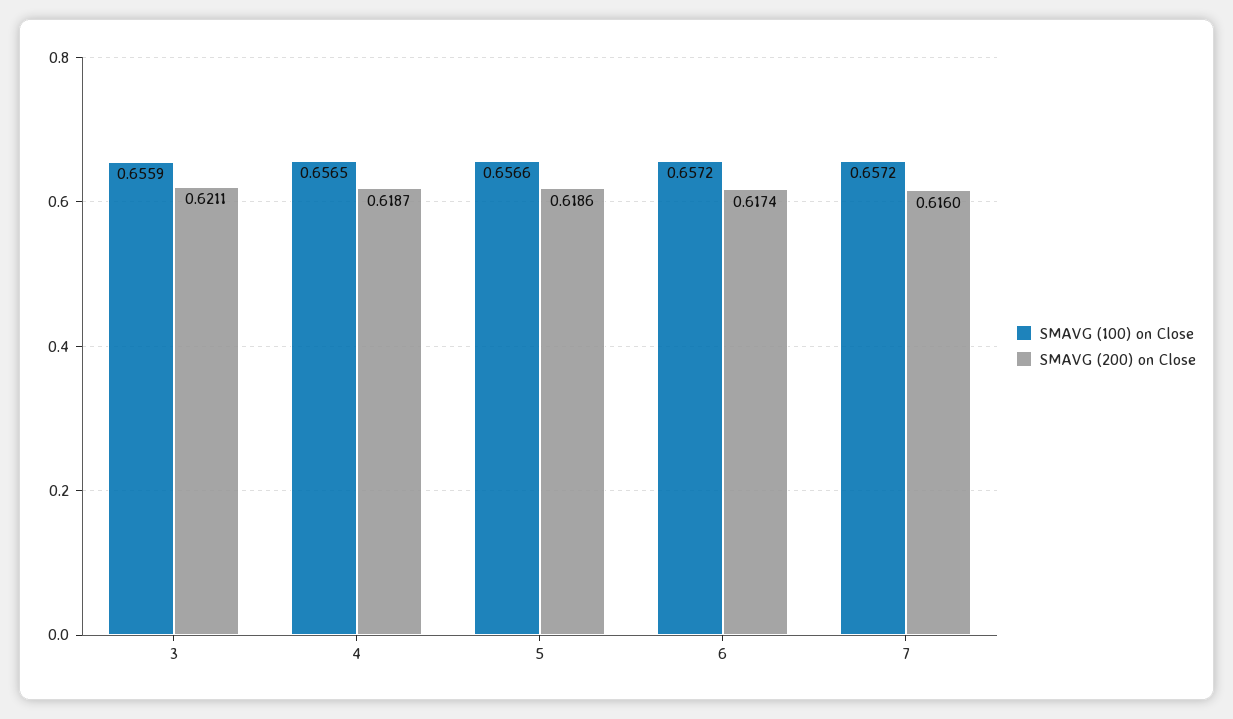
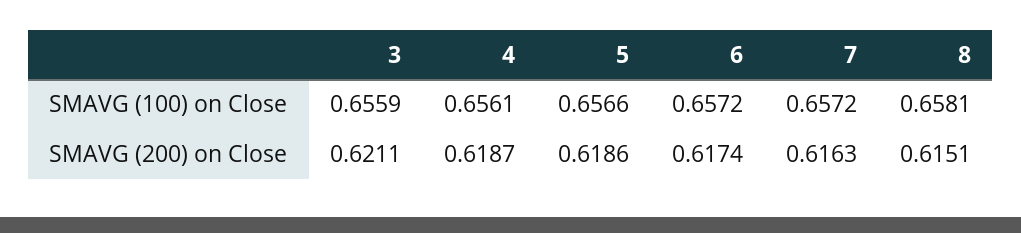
SMAVG (100) on Close, 4: 0.6565 -> 0.6561
SMAVG (200) on Close, 7: 0.616 -> 0.6163
SMAVG (100) on Close, 8: none -> 0.6581
SMAVG (200) on Close, 8: none -> 0.6151

